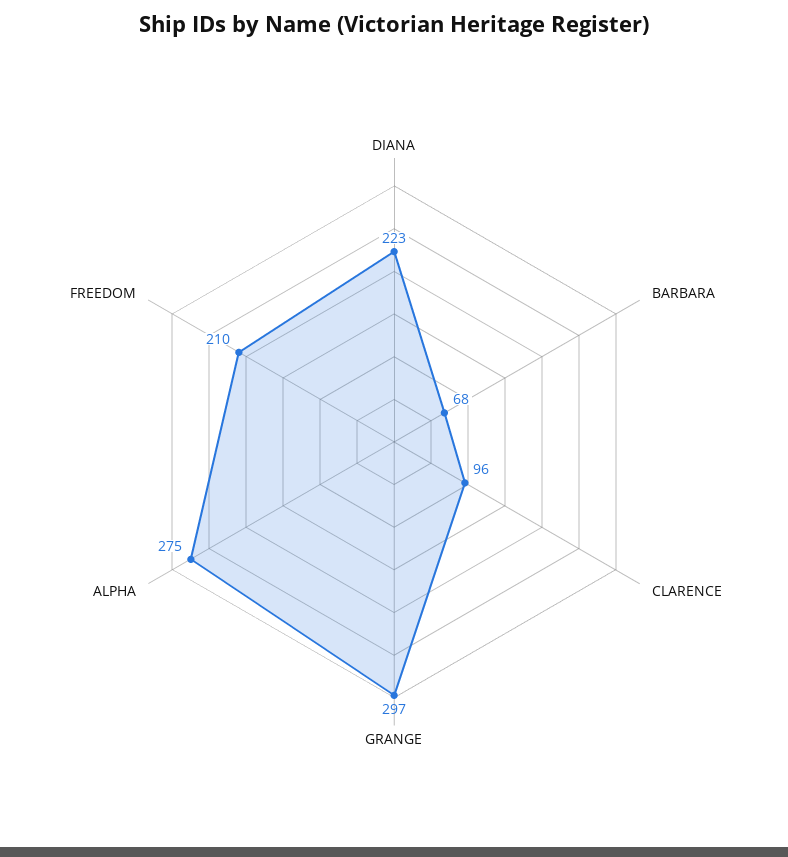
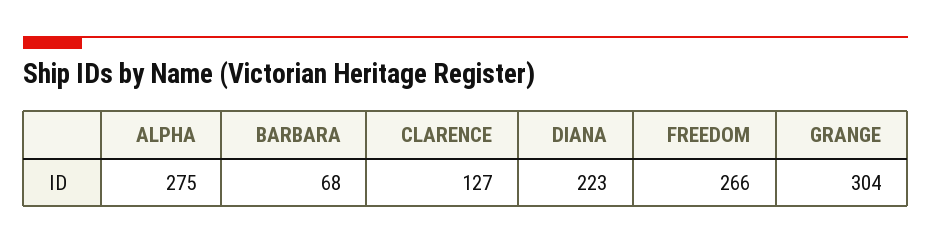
CLARENCE: 96 -> 127
GRANGE: 297 -> 304
FREEDOM: 210 -> 266

